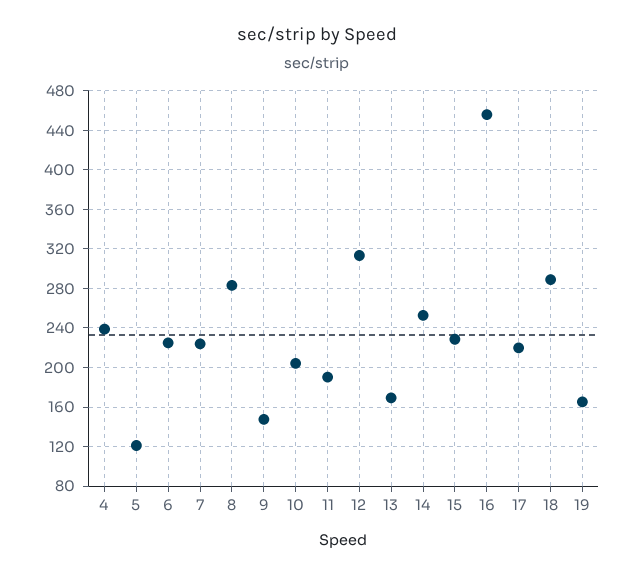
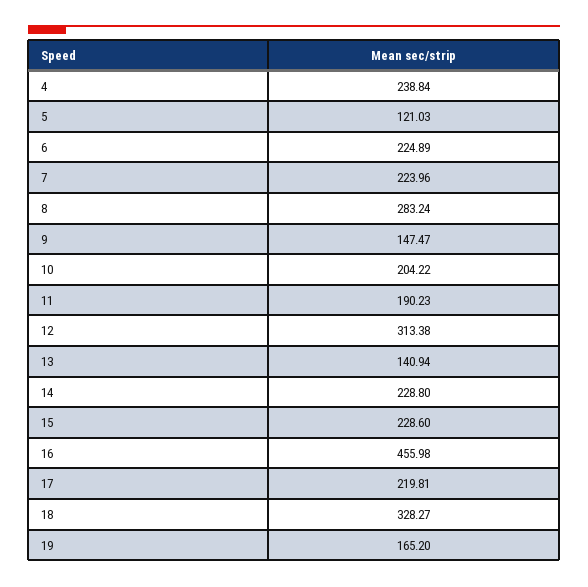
13: 170 -> 140.94
14: 250 -> 228.8
18: 290 -> 328.27

